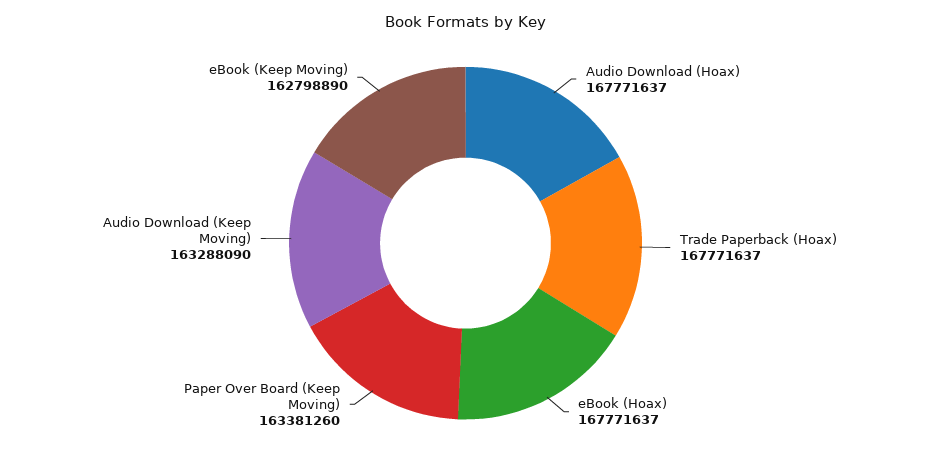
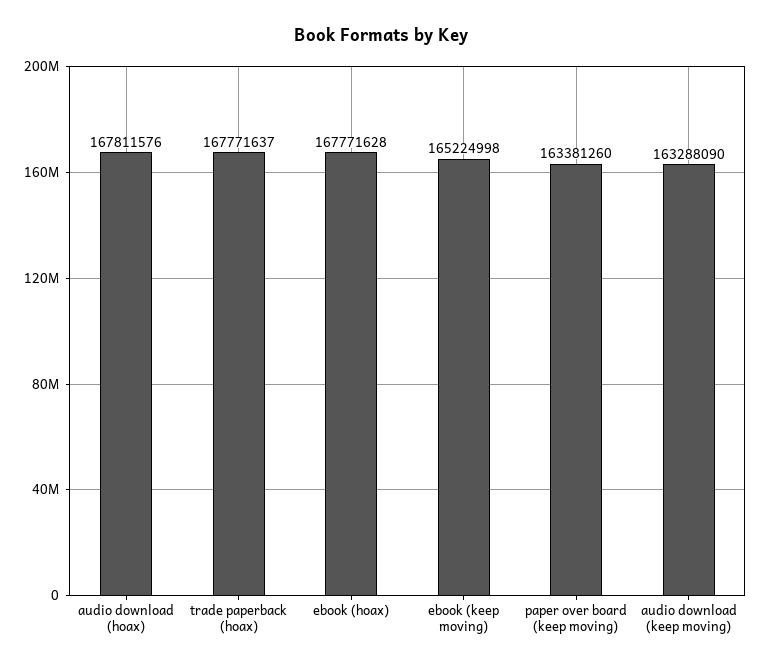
Audio Download (Hoax): 167771637 -> 167811576
eBook (Hoax): 167771637 -> 167771628
eBook (Keep Moving): 162798890 -> 165224998

